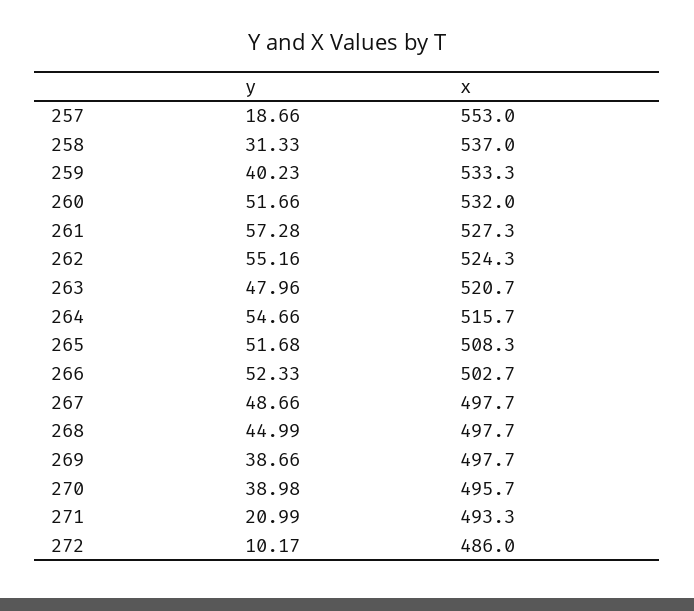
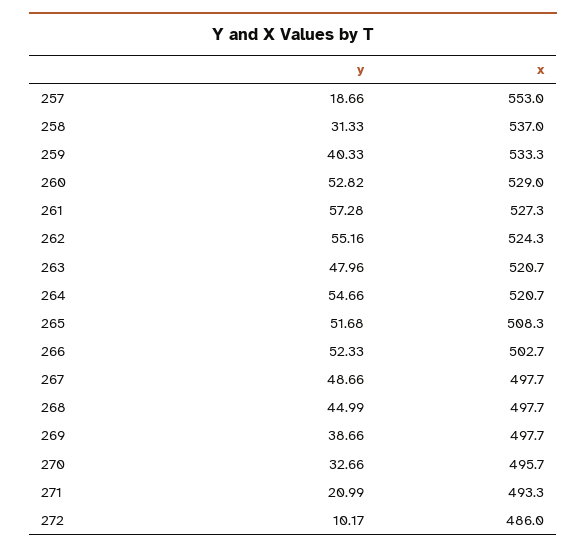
y, 259: 40.23 -> 40.33
y, 260: 51.66 -> 52.82
x, 260: 532 -> 529
x, 264: 515.7 -> 520.7
y, 270: 38.98 -> 32.66

